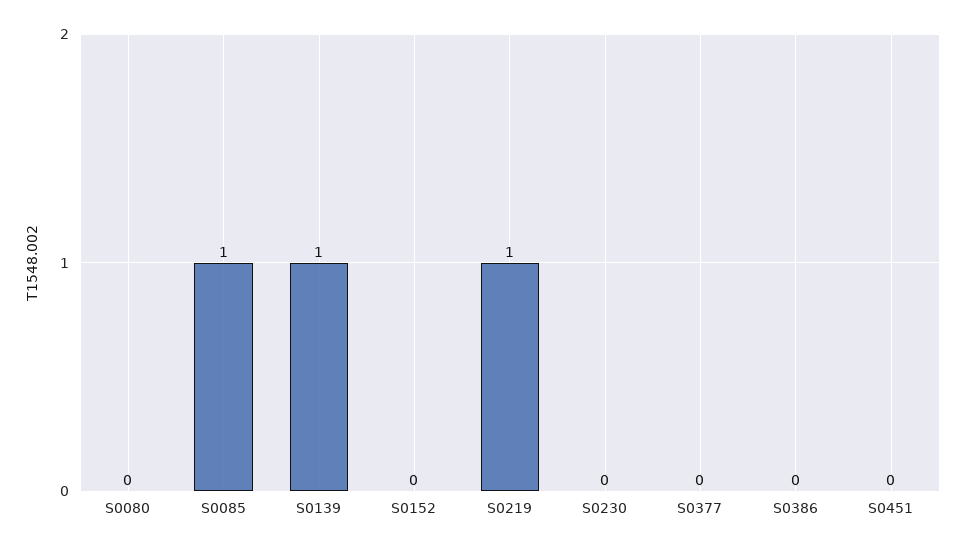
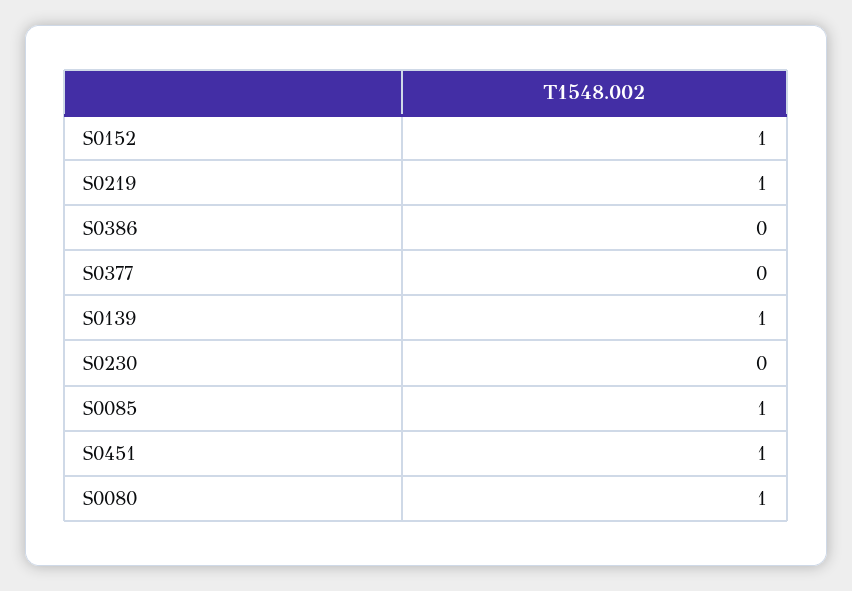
S0080: 0 -> 1
S0152: 0 -> 1
S0451: 0 -> 1

